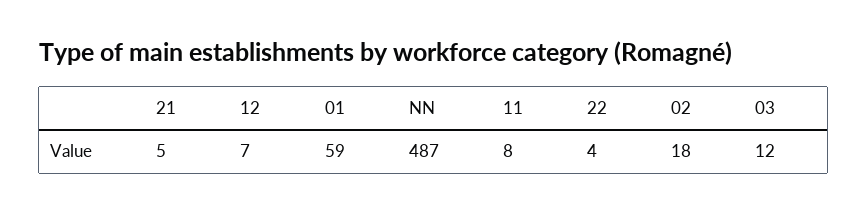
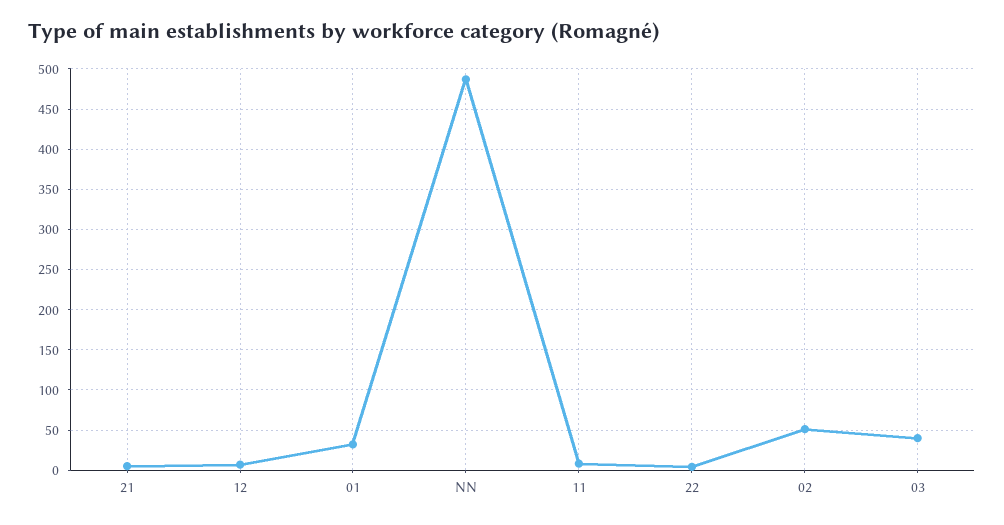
01: 59 -> 30
02: 18 -> 50
03: 12 -> 40

